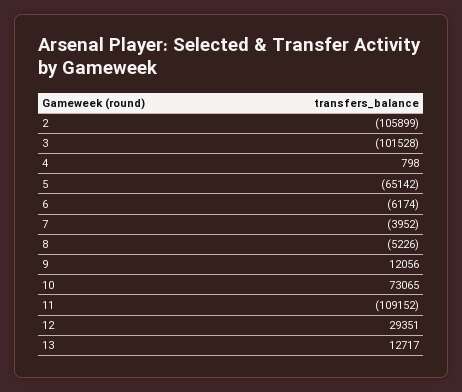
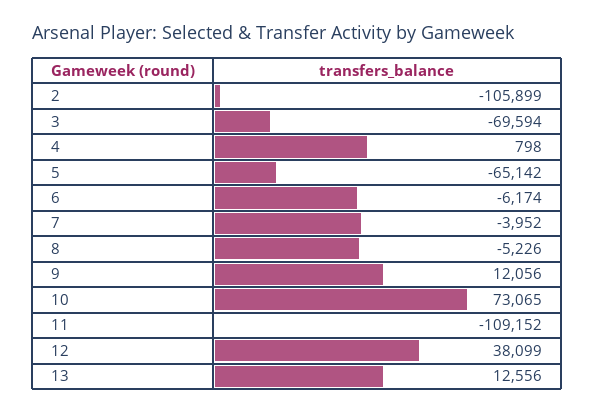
3: -101528 -> -69594
12: 29351 -> 38099
13: 12717 -> 12556

